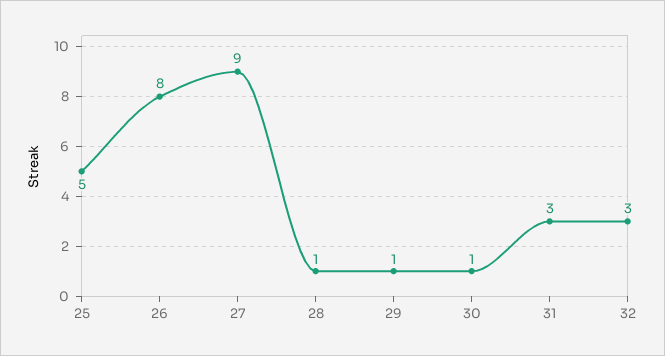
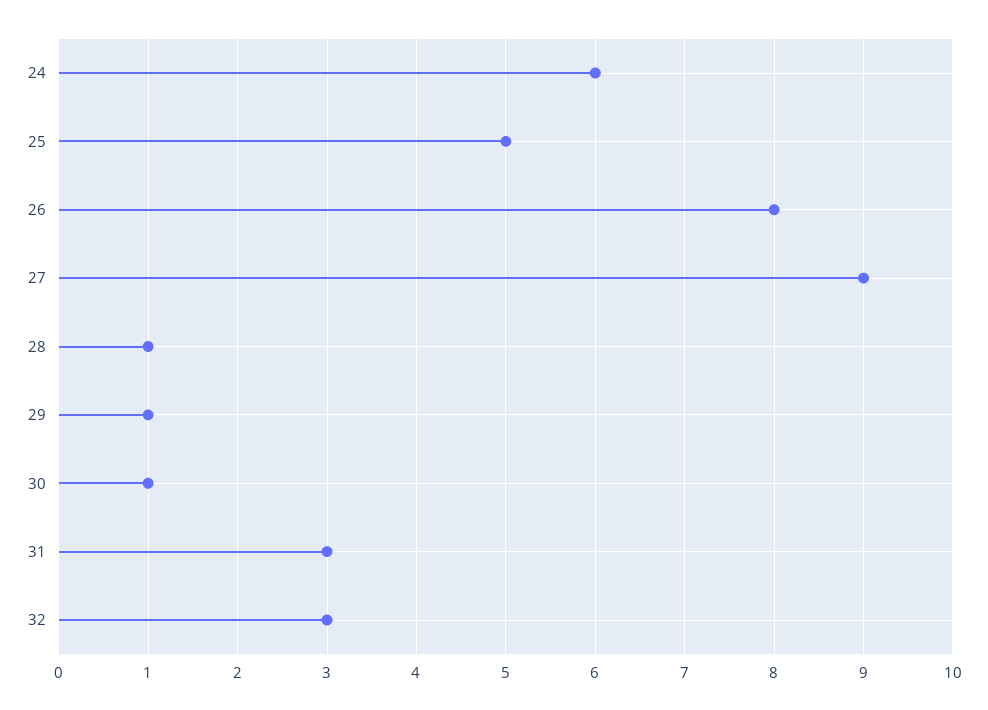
24: none -> 6

